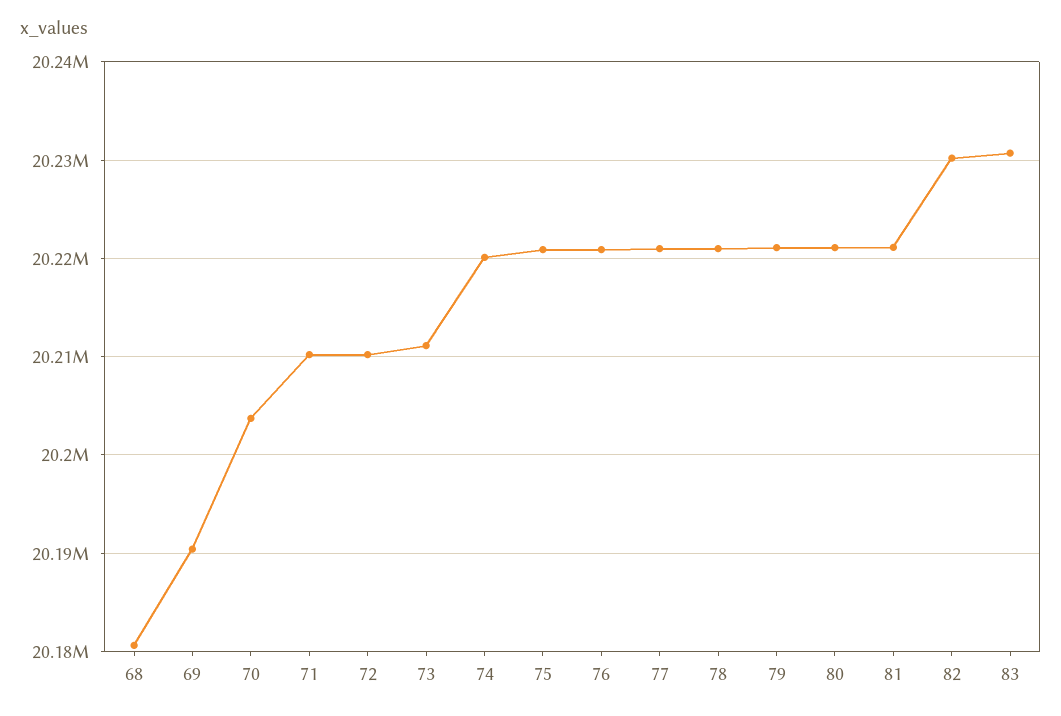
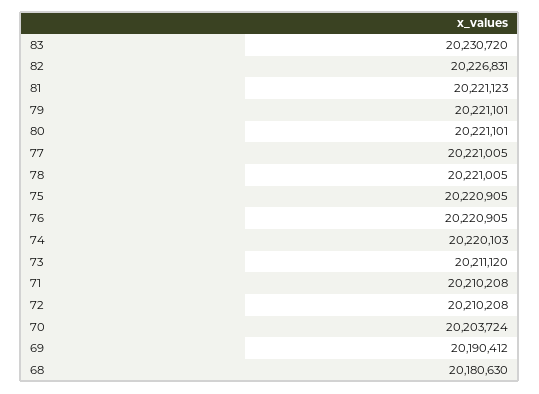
82: 20230000 -> 20226831

